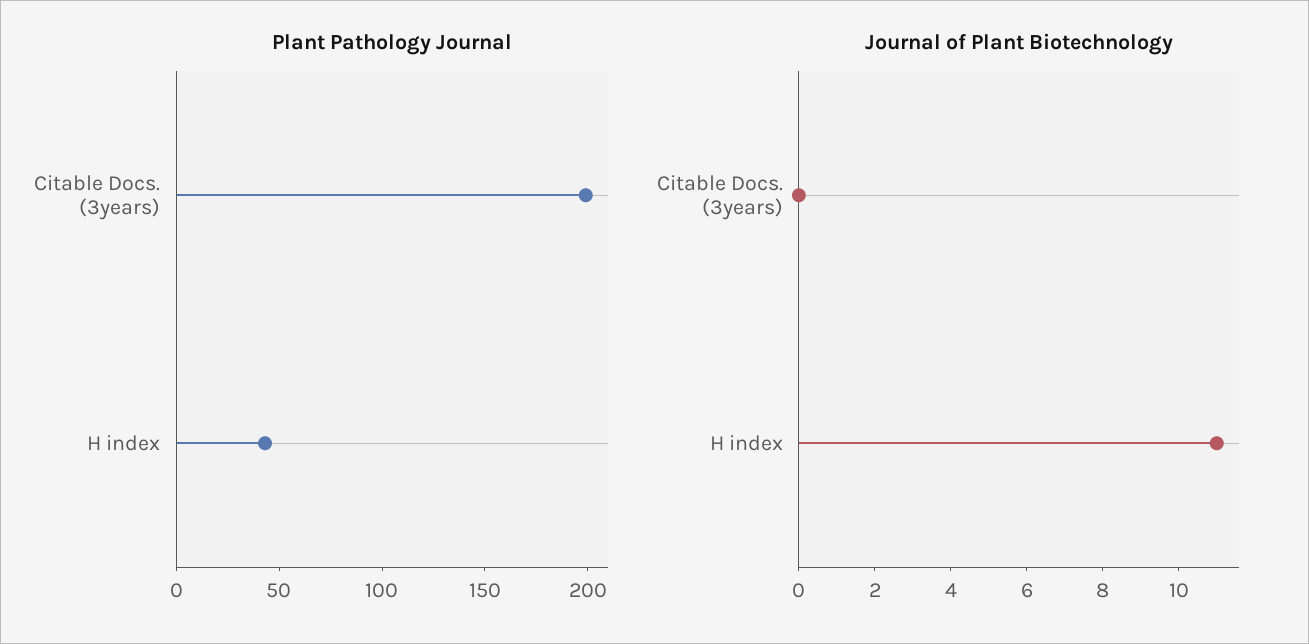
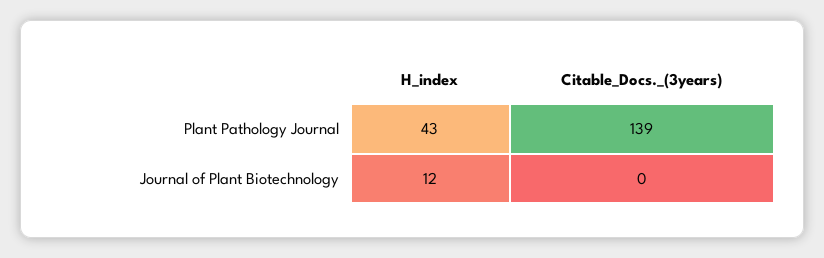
Plant Pathology Journal, Citable Docs. (3years): 200 -> 139
Journal of Plant Biotechnology, H index: 11 -> 12

